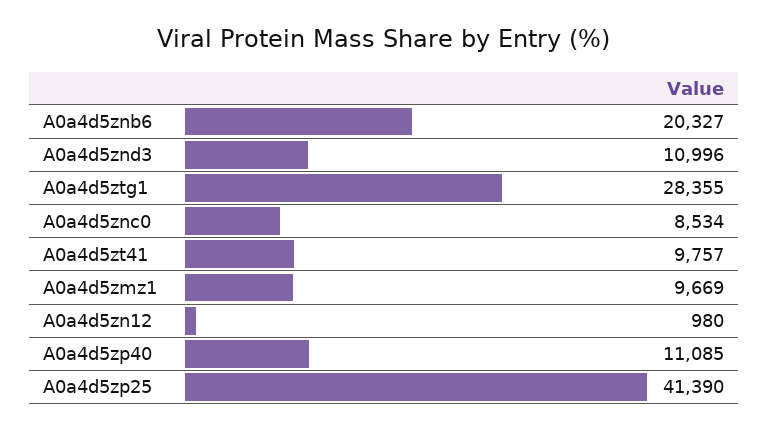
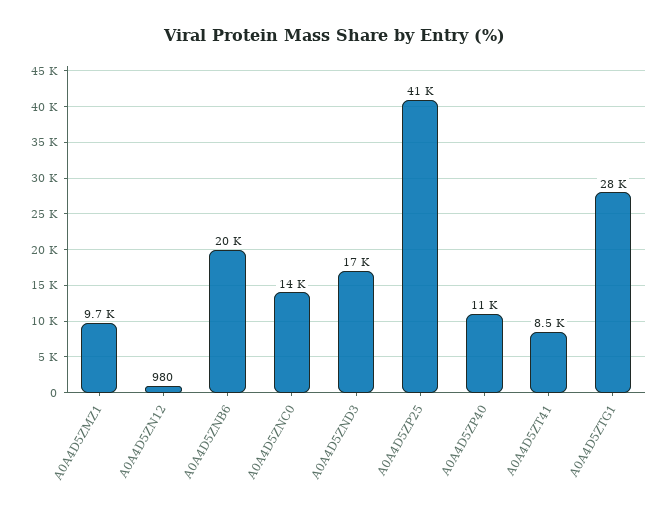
A0a4d5znd3: 10996 -> 17000
A0a4d5znc0: 8534 -> 14000
A0a4d5zt41: 9757 -> 8500

